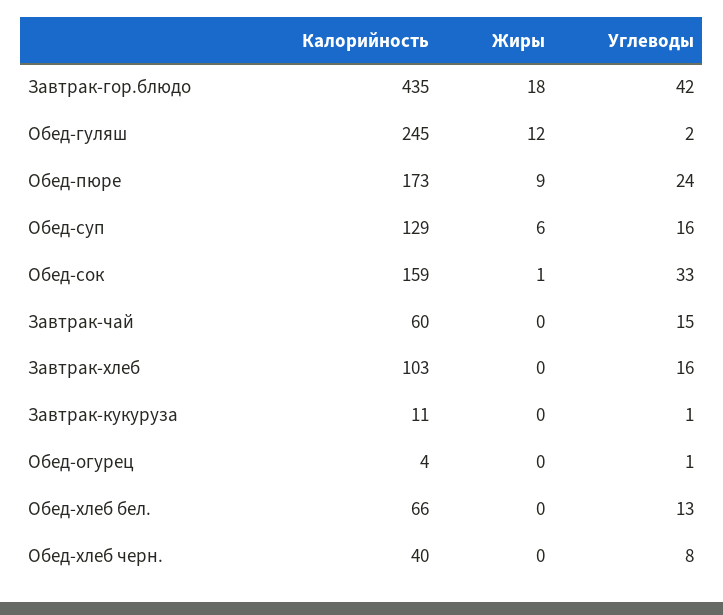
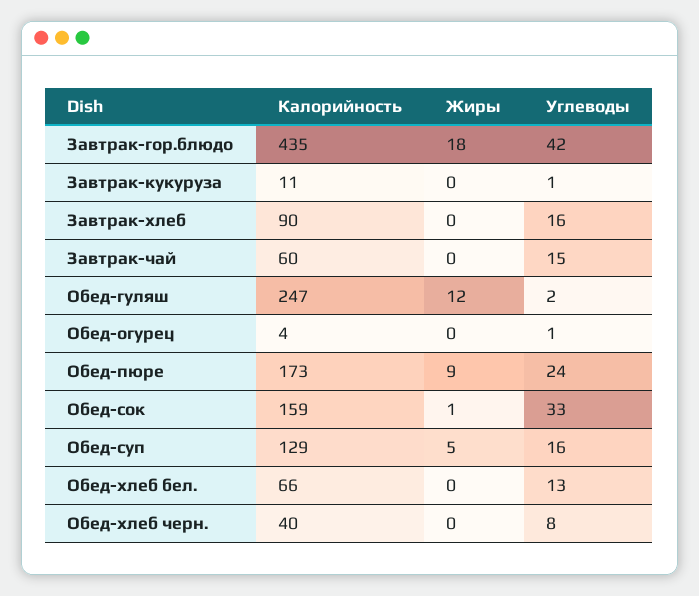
Калорийность, Обед-гуляш: 245 -> 247
Жиры, Обед-суп: 6 -> 5
Калорийность, Завтрак-хлеб: 103 -> 90

